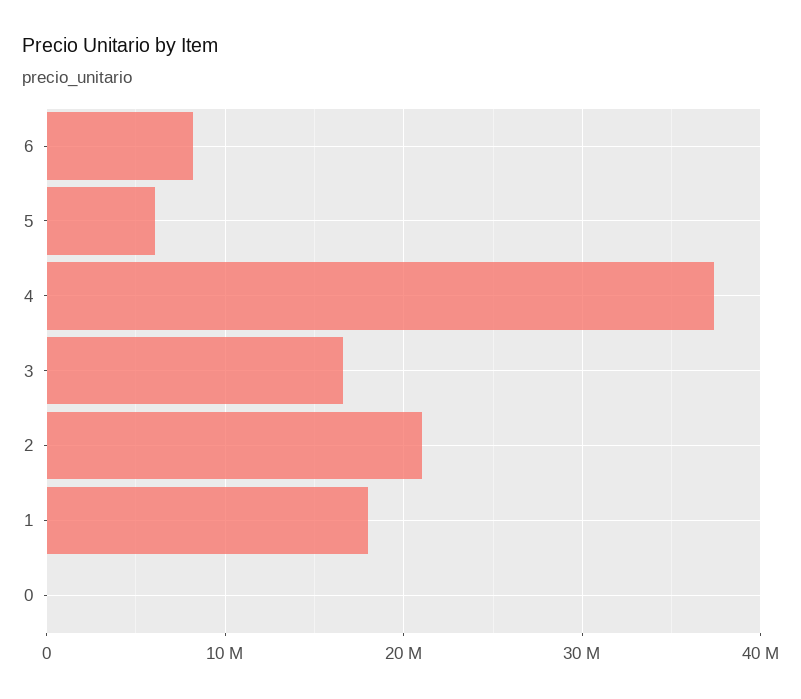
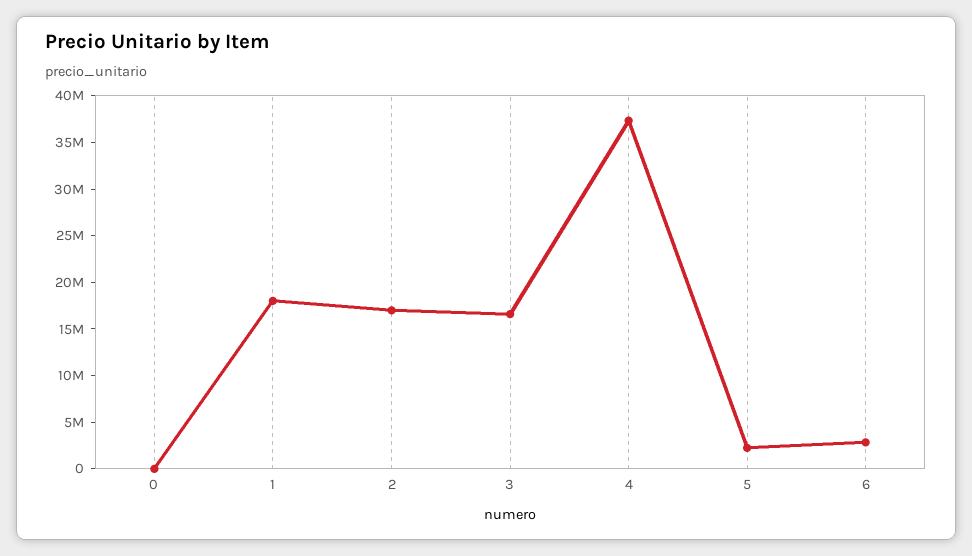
6: 8000000 -> 3000000
5: 6000000 -> 2000000
2: 21000000 -> 17000000

